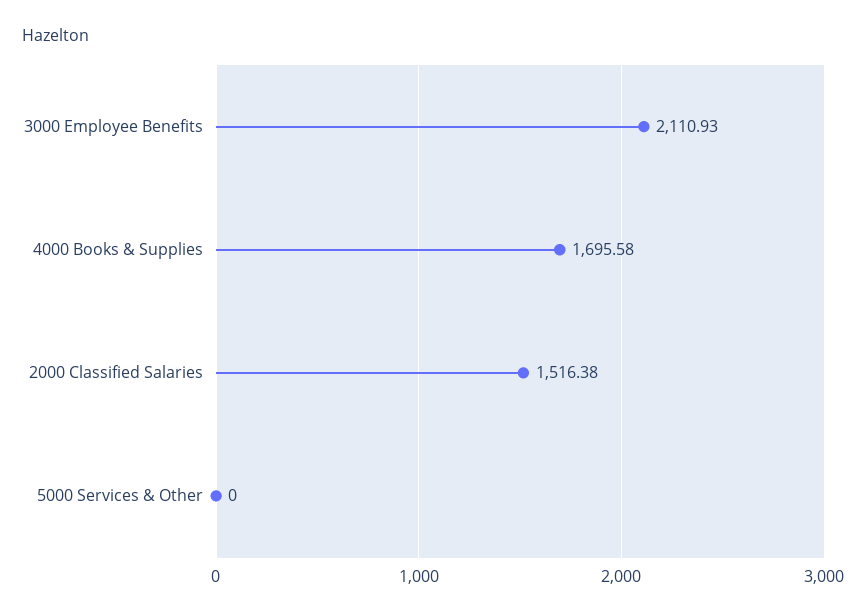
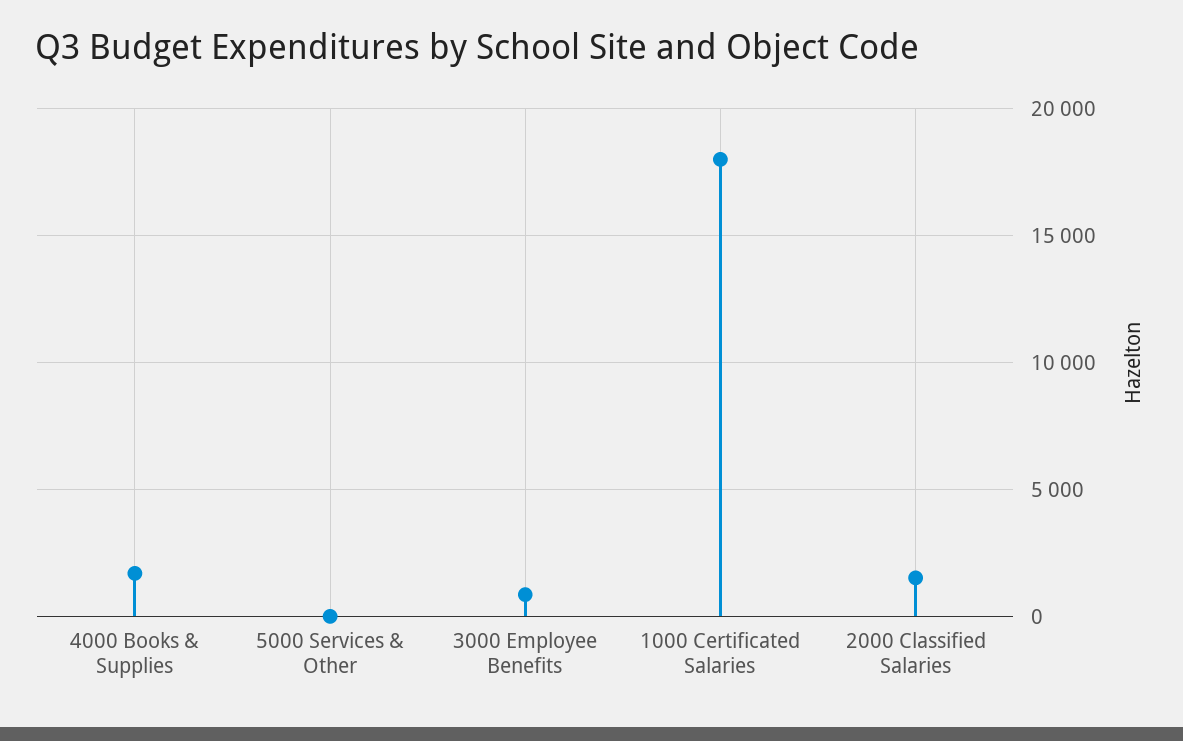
3000 Employee Benefits: 2110.93 -> 1000
1000 Certificated Salaries: none -> 18000

